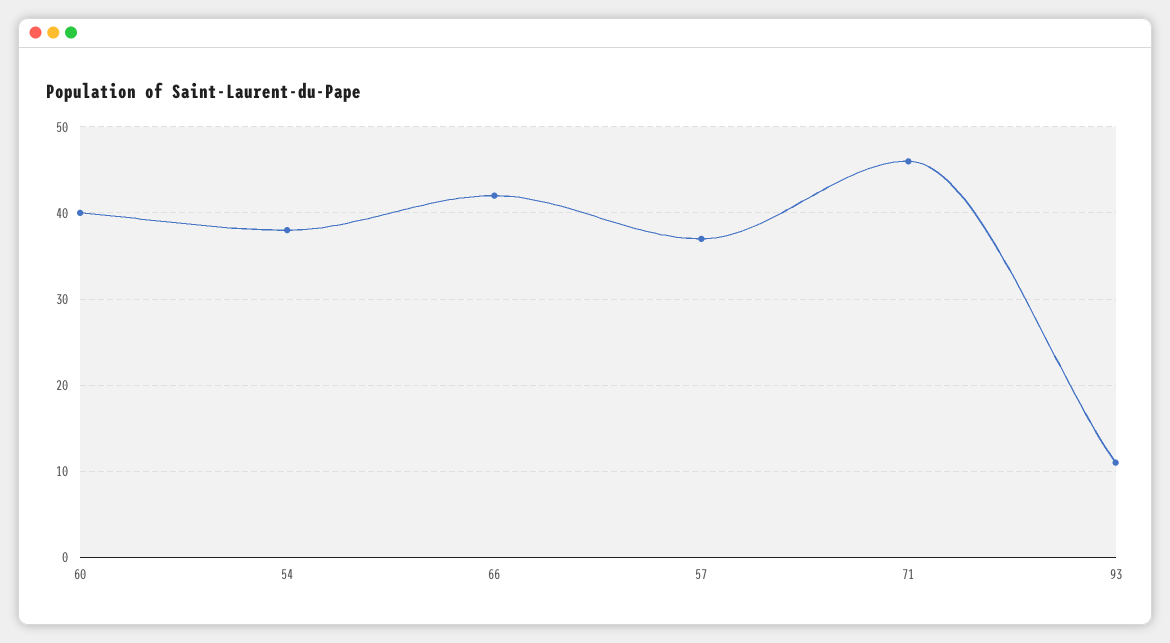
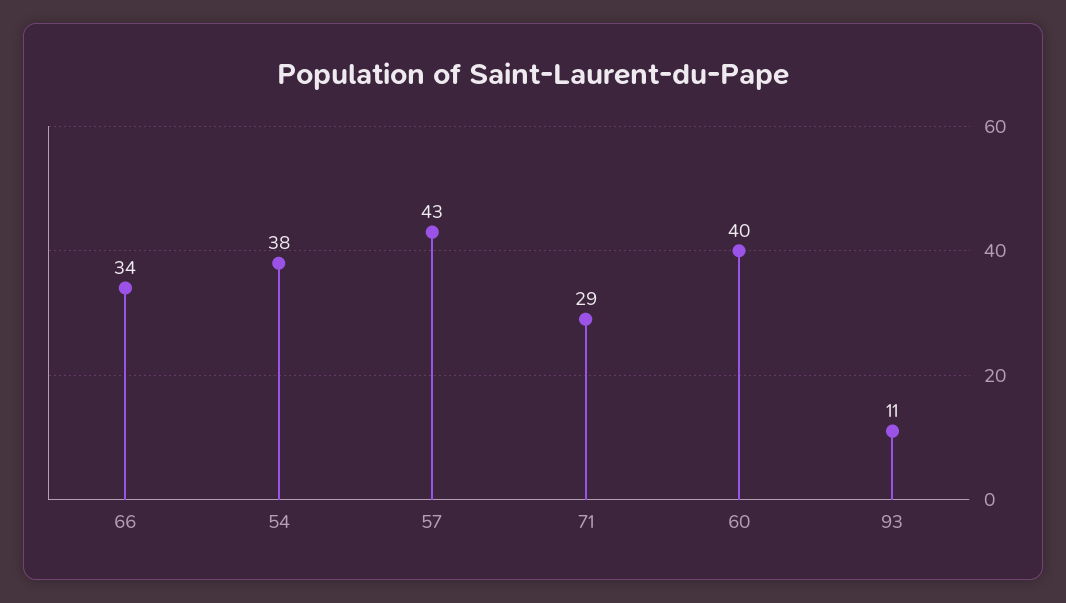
66: 42 -> 34
57: 37 -> 43
71: 46 -> 29

